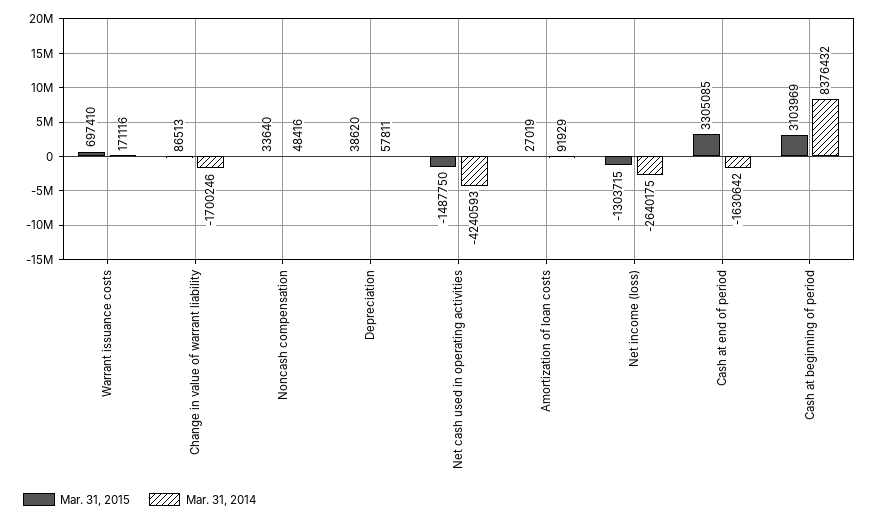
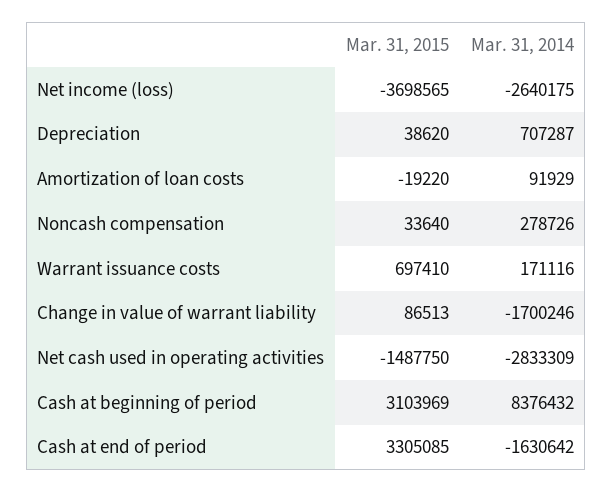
Mar. 31, 2014, Noncash compensation: 48416 -> 278726
Mar. 31, 2014, Depreciation: 57811 -> 707287
Mar. 31, 2014, Net cash used in operating activities: -4240593 -> -2833309
Mar. 31, 2015, Amortization of loan costs: 27019 -> -19220
Mar. 31, 2015, Net income (loss): -1303715 -> -3698565

